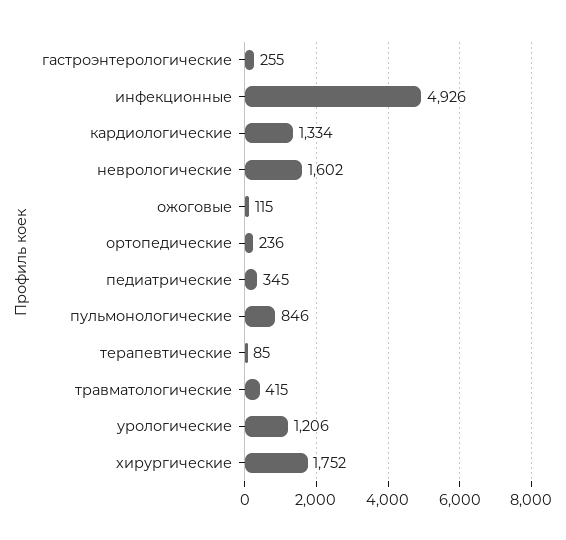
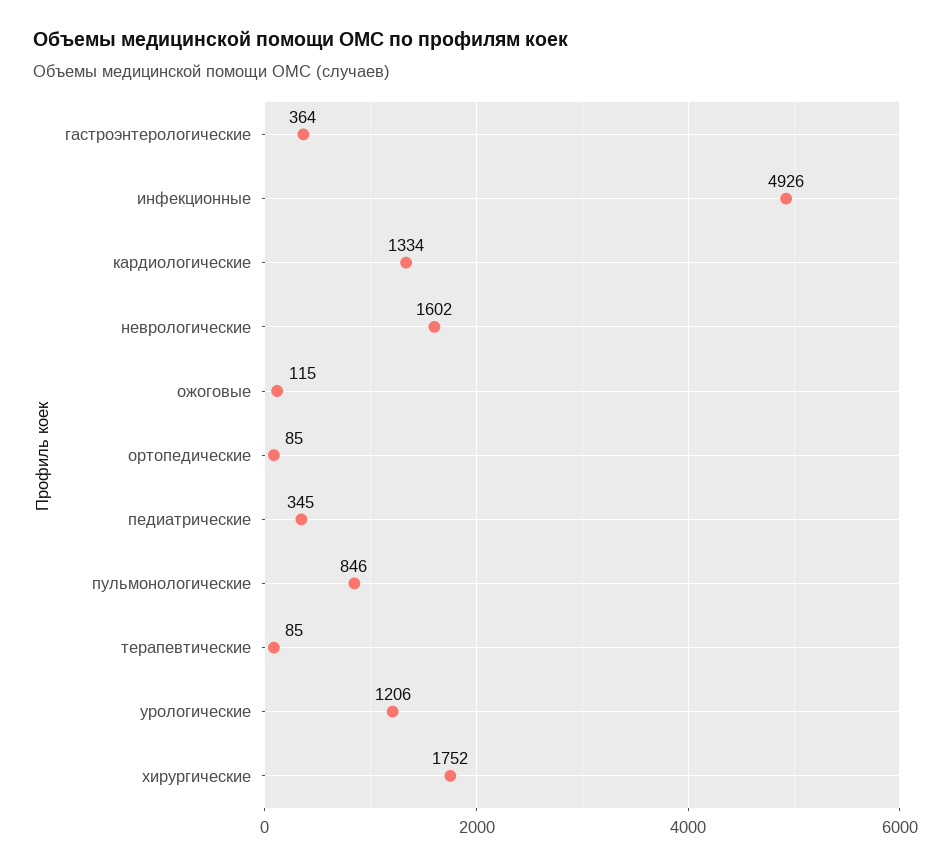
гастроэнтерологические: 255 -> 364
ортопедические: 236 -> 85
травматологические: 415 -> none

